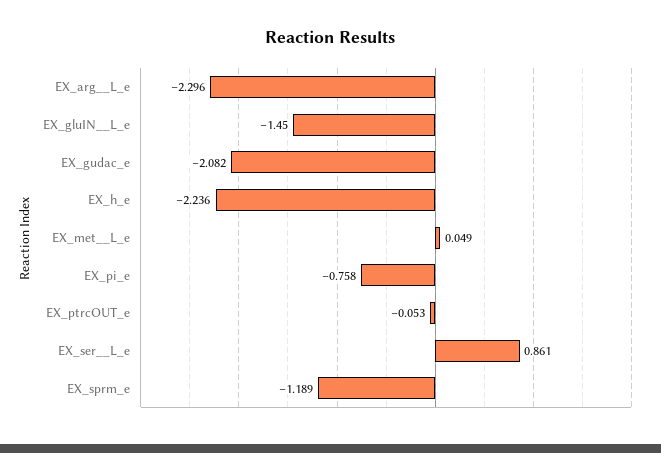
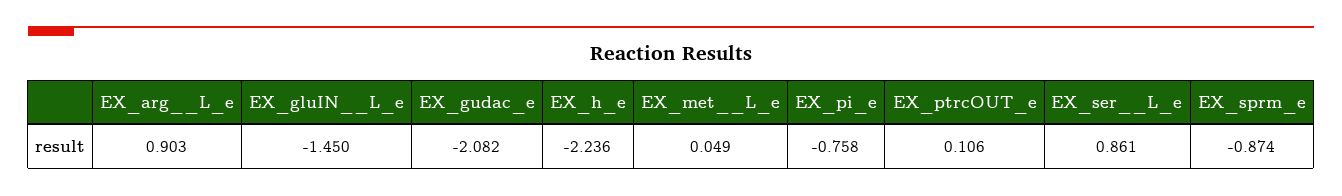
EX_arg__L_e: -2.296 -> 0.903
EX_ptrcOUT_e: -0.053 -> 0.106
EX_sprm_e: -1.189 -> -0.874

